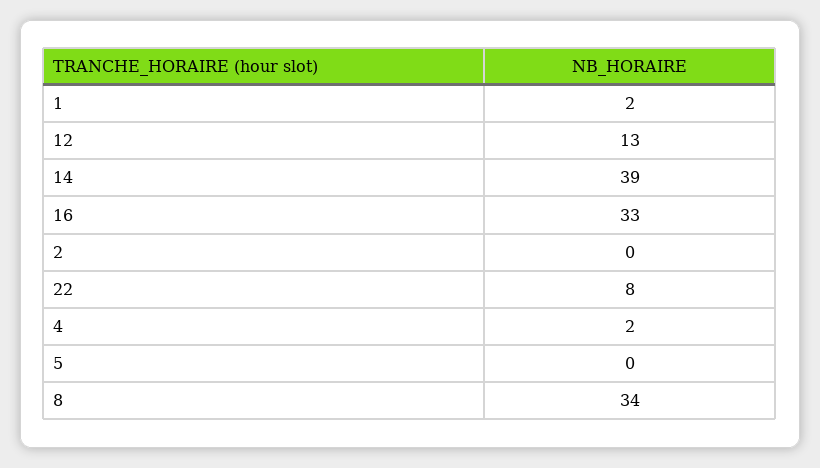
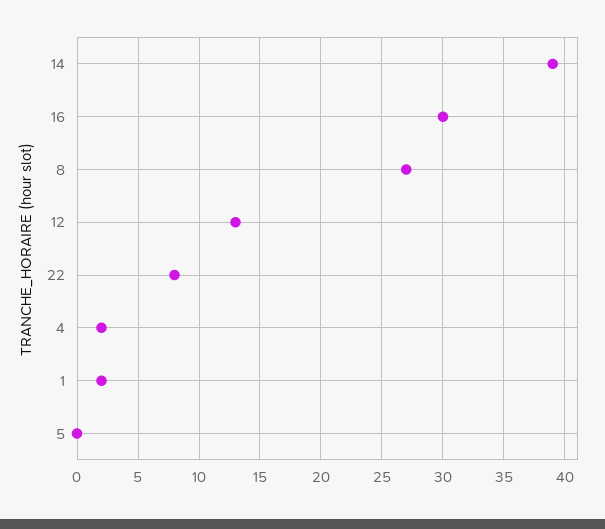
16: 33 -> 30
2: 0 -> none
8: 34 -> 27

